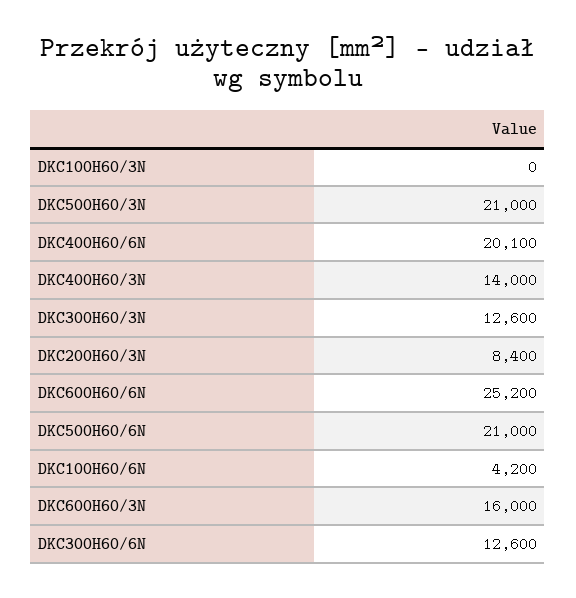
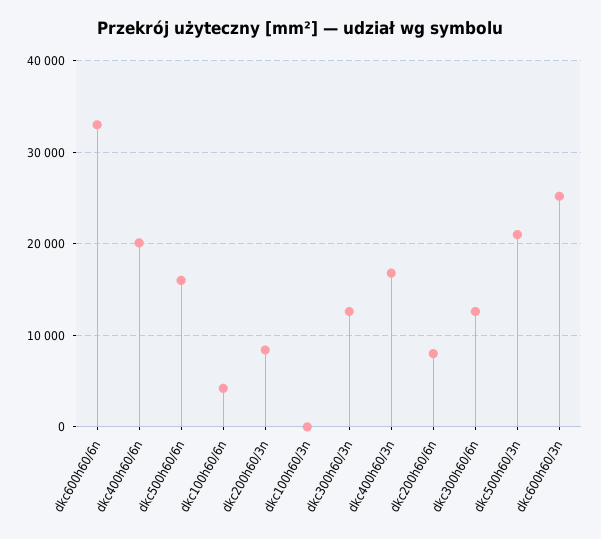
DKC400H60/3N: 14000 -> 17000
DKC600H60/6N: 25200 -> 33000
DKC500H60/6N: 21000 -> 16000
DKC600H60/3N: 16000 -> 25000
dkc200h60/6n: none -> 8000

